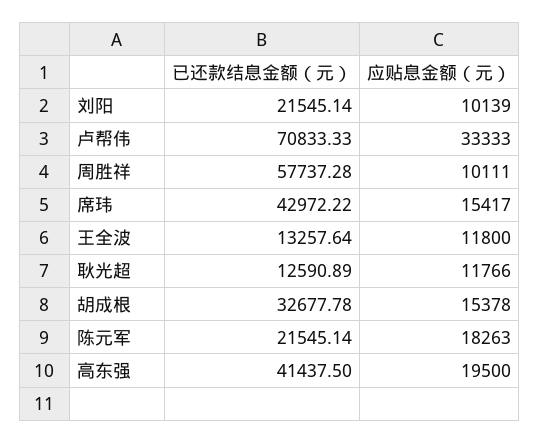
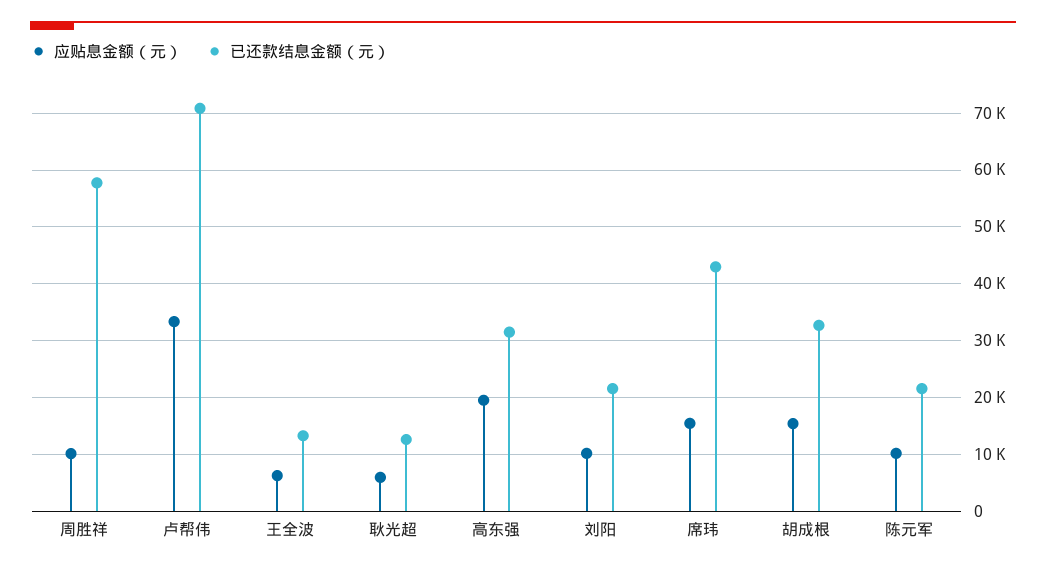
应贴息金额（元）, 王全波: 11800 -> 6000
应贴息金额（元）, 耿光超: 11766 -> 6000
应贴息金额（元）, 陈元军: 18263 -> 10000
已还款结息金额（元）, 高东强: 41437.5 -> 32000

